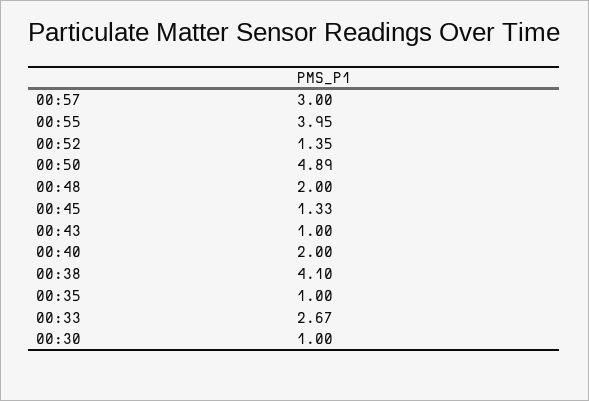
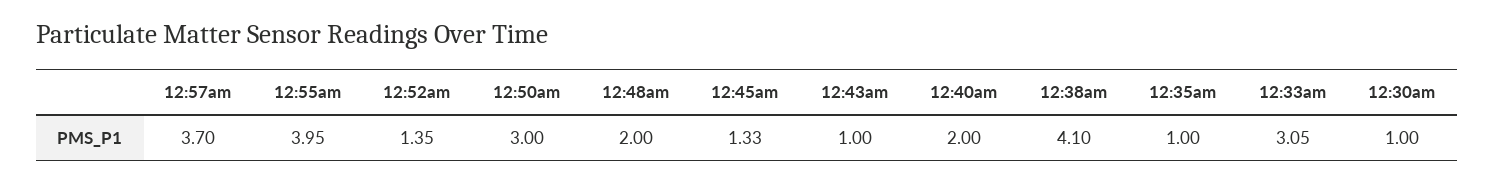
00:57: 3 -> 3.7
00:50: 4.89 -> 3
00:33: 2.67 -> 3.05

